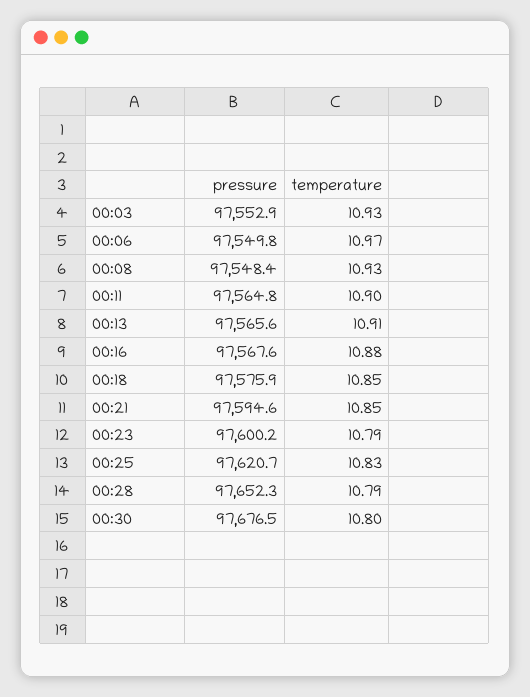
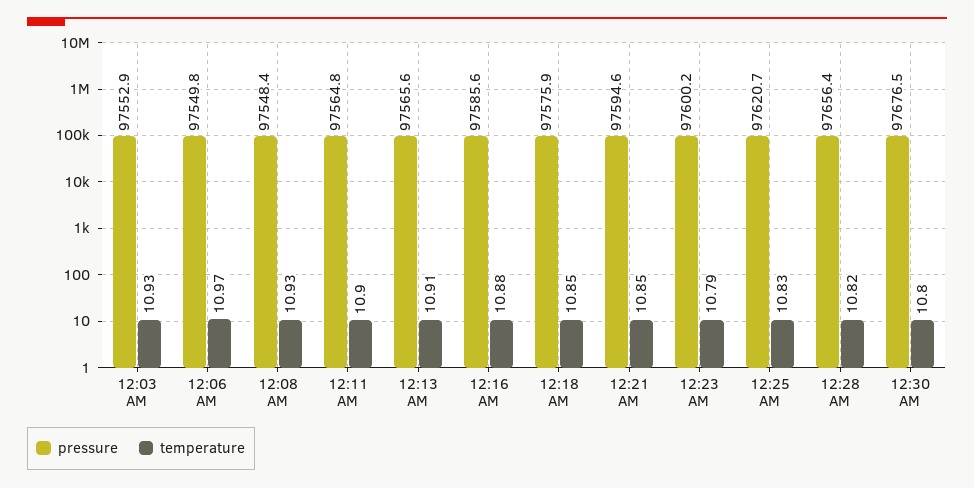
pressure, 00:16: 97567.6 -> 97585.6
pressure, 00:28: 97652.3 -> 97656.4
temperature, 00:28: 10.79 -> 10.82

